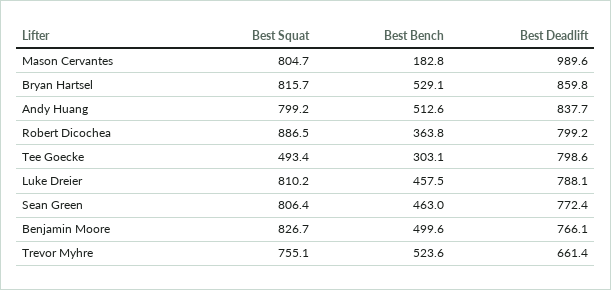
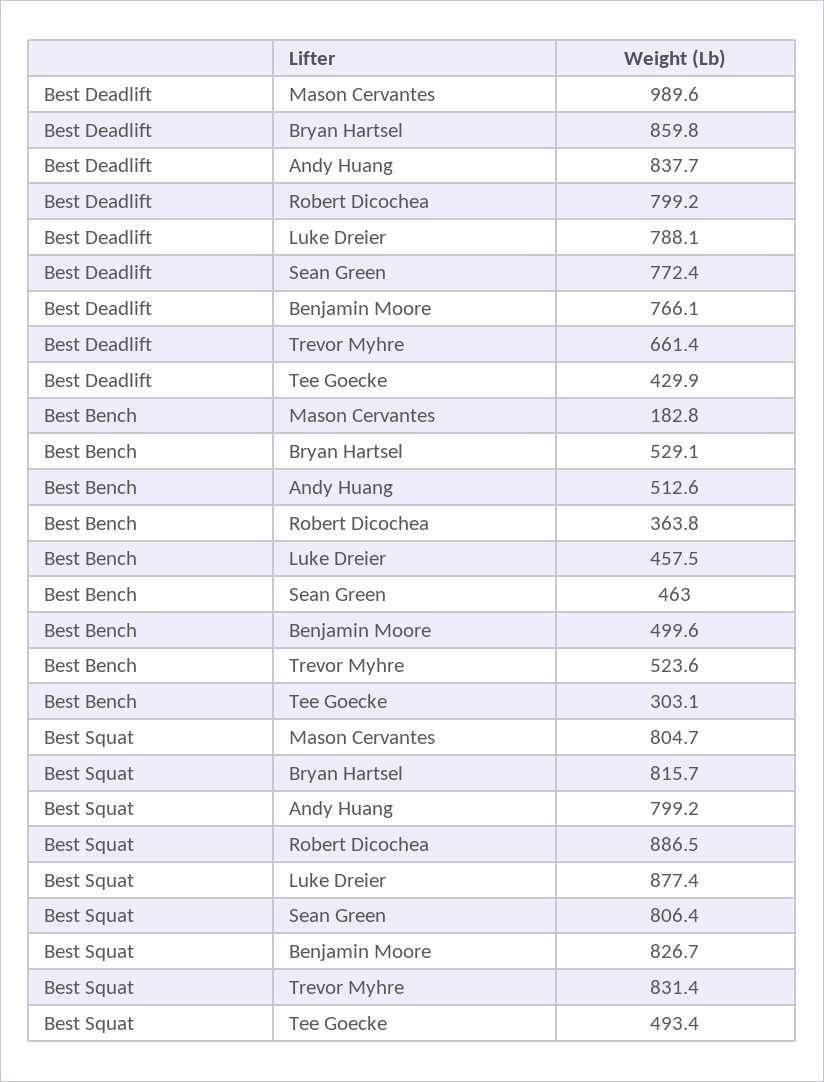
Best Deadlift, Tee Goecke: 798.6 -> 429.9
Best Squat, Luke Dreier: 810.2 -> 877.4
Best Squat, Trevor Myhre: 755.1 -> 831.4

